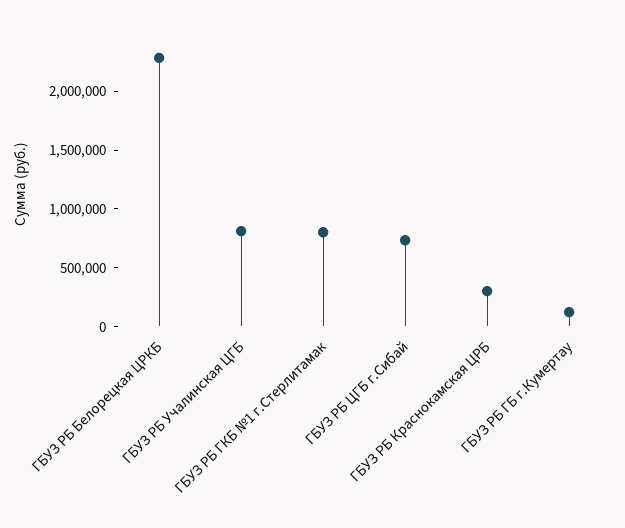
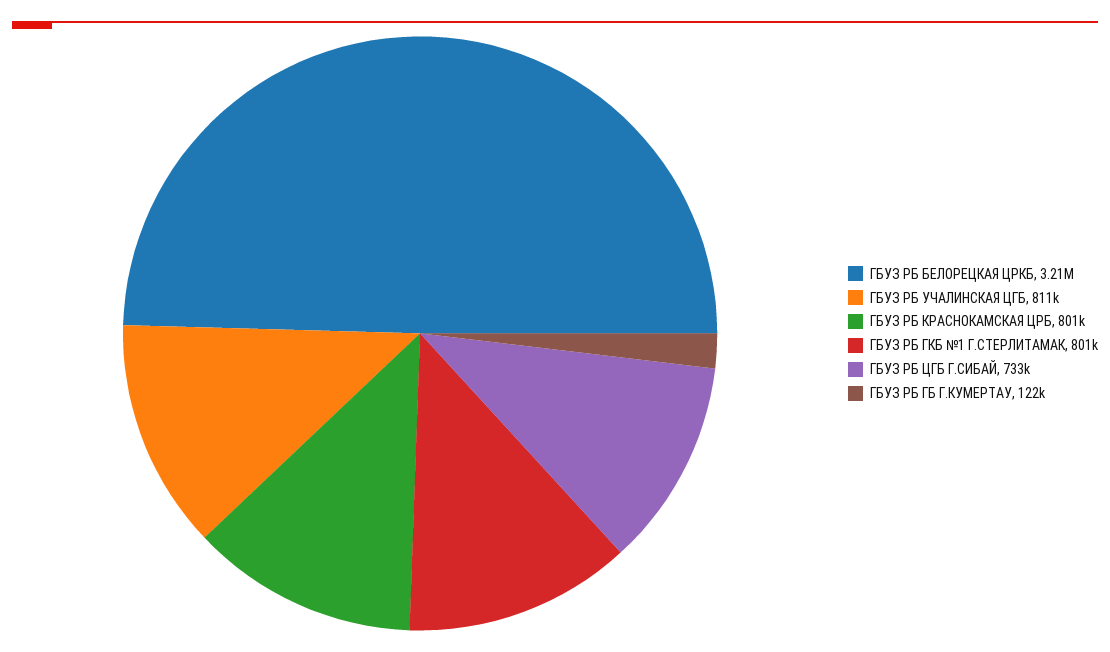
ГБУЗ РБ Белорецкая ЦРКБ: 2300000 -> 3210000
ГБУЗ РБ Краснокамская ЦРБ: 300000 -> 801000

